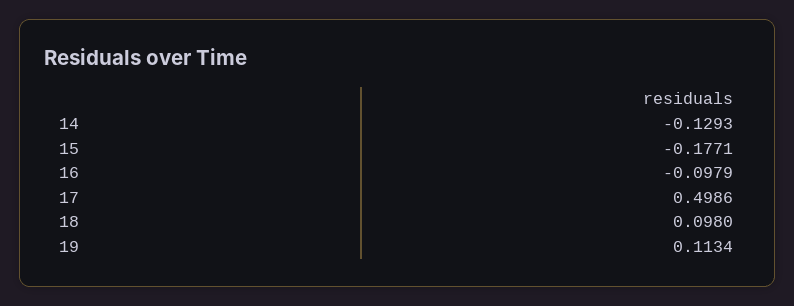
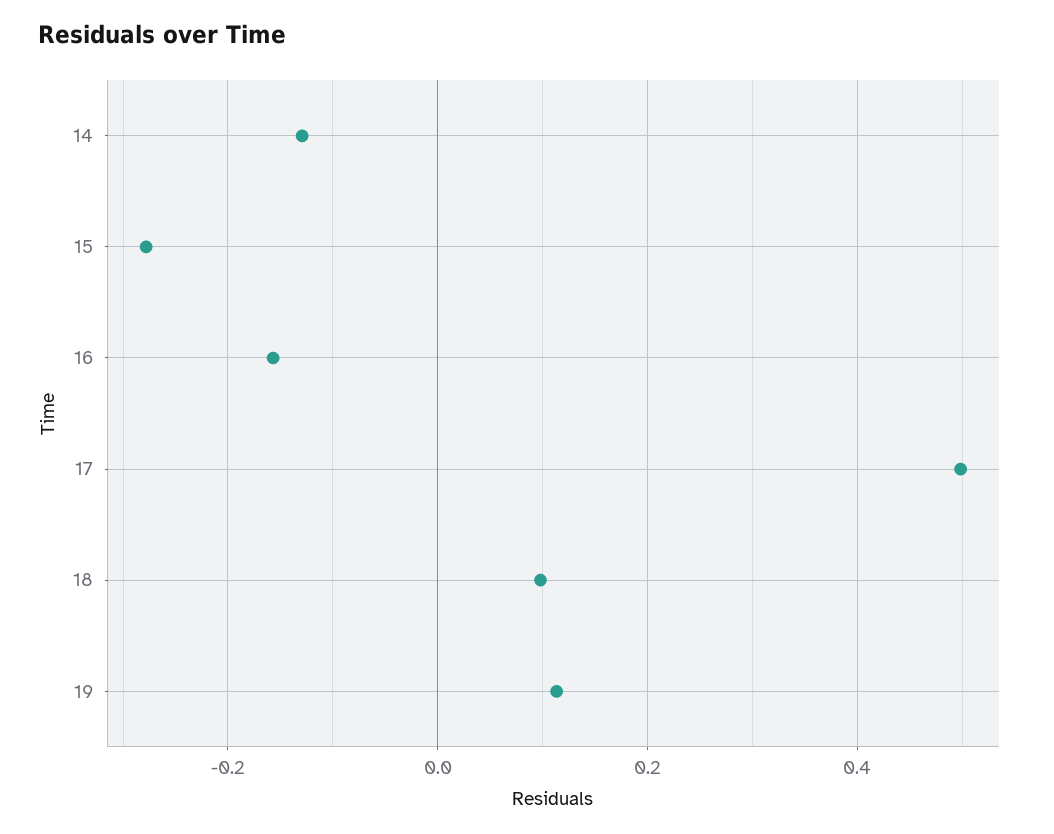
15: -0.1771 -> -0.28
16: -0.0979 -> -0.16

